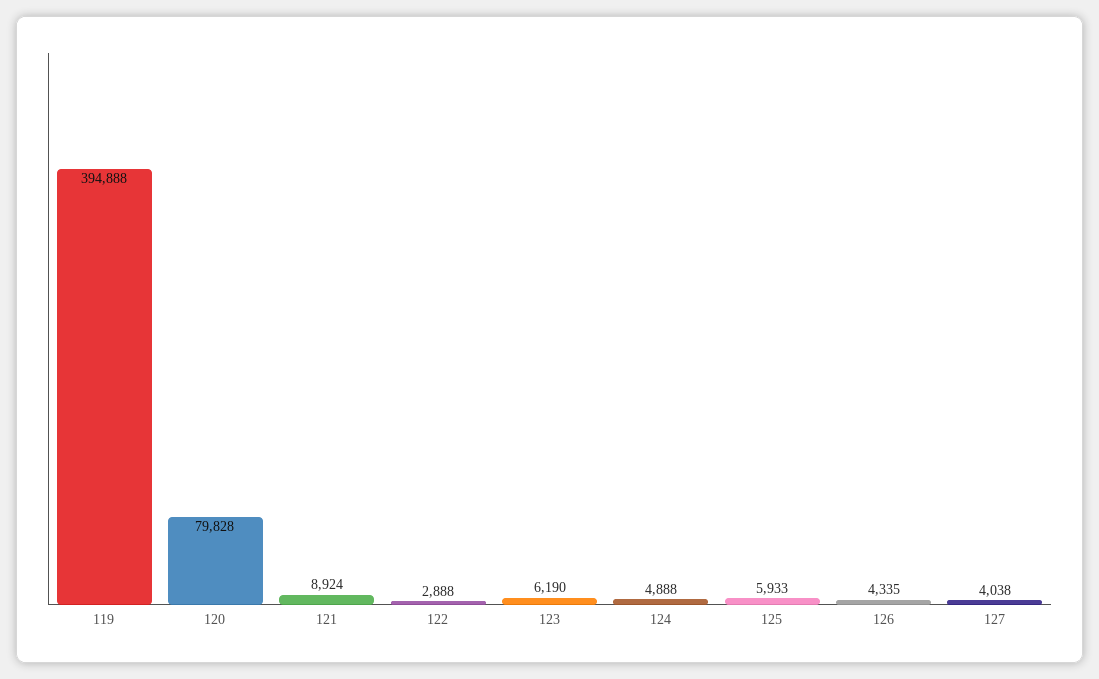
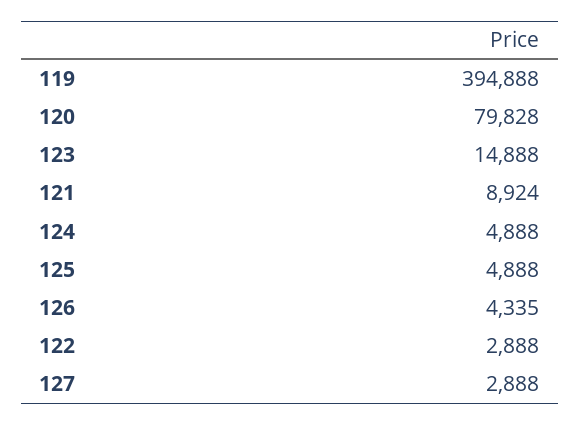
123: 6190 -> 14888
125: 5933 -> 4888
127: 4038 -> 2888

